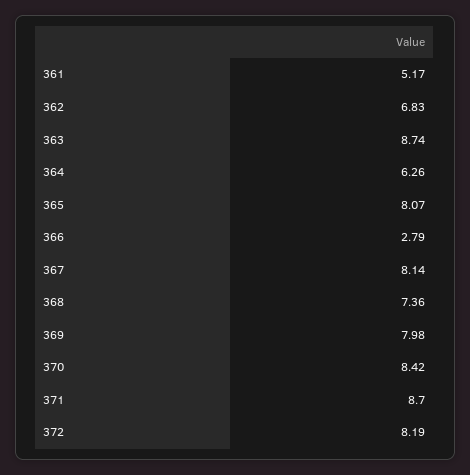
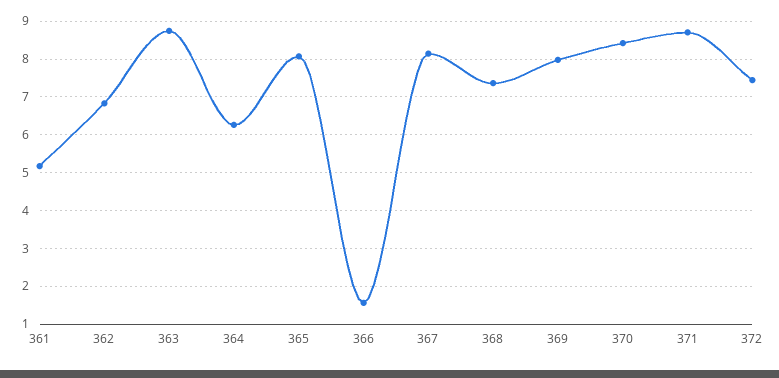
366: 2.79 -> 1.6
372: 8.19 -> 7.4

